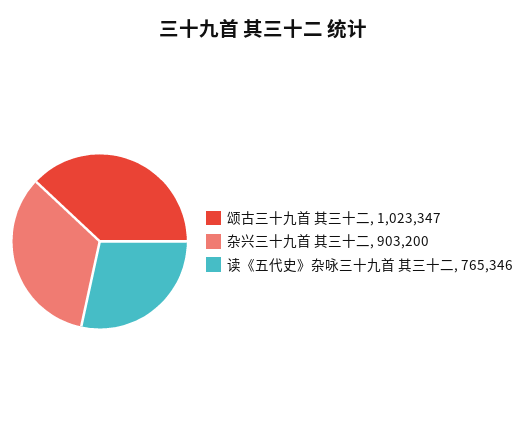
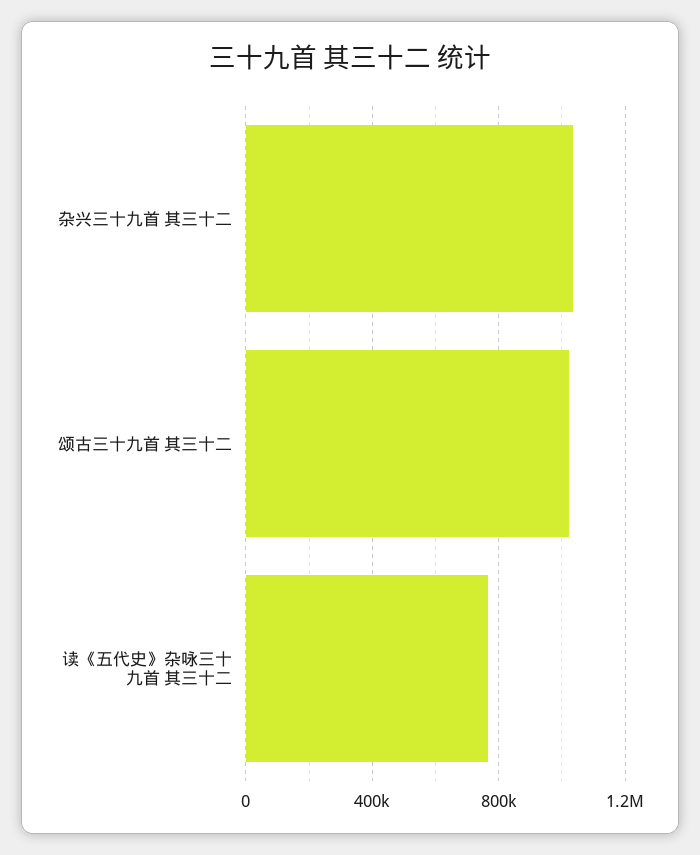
杂兴三十九首 其三十二: 903200 -> 1050000

